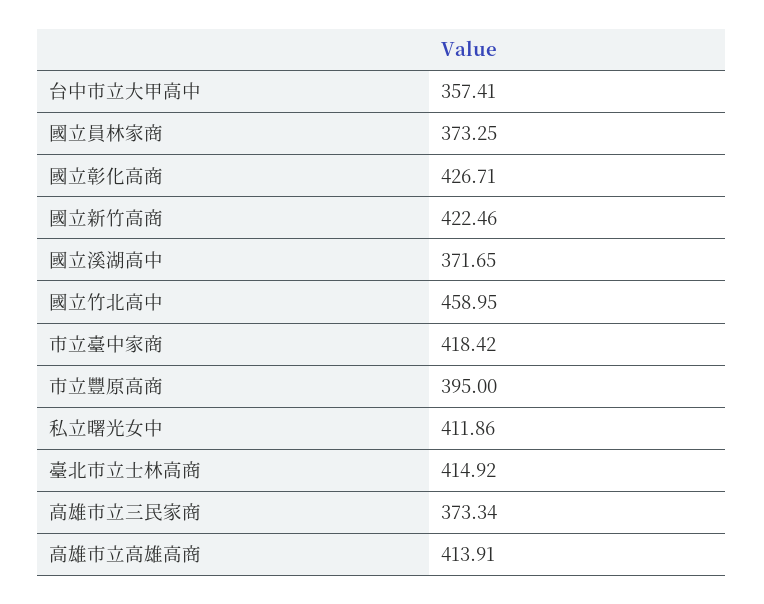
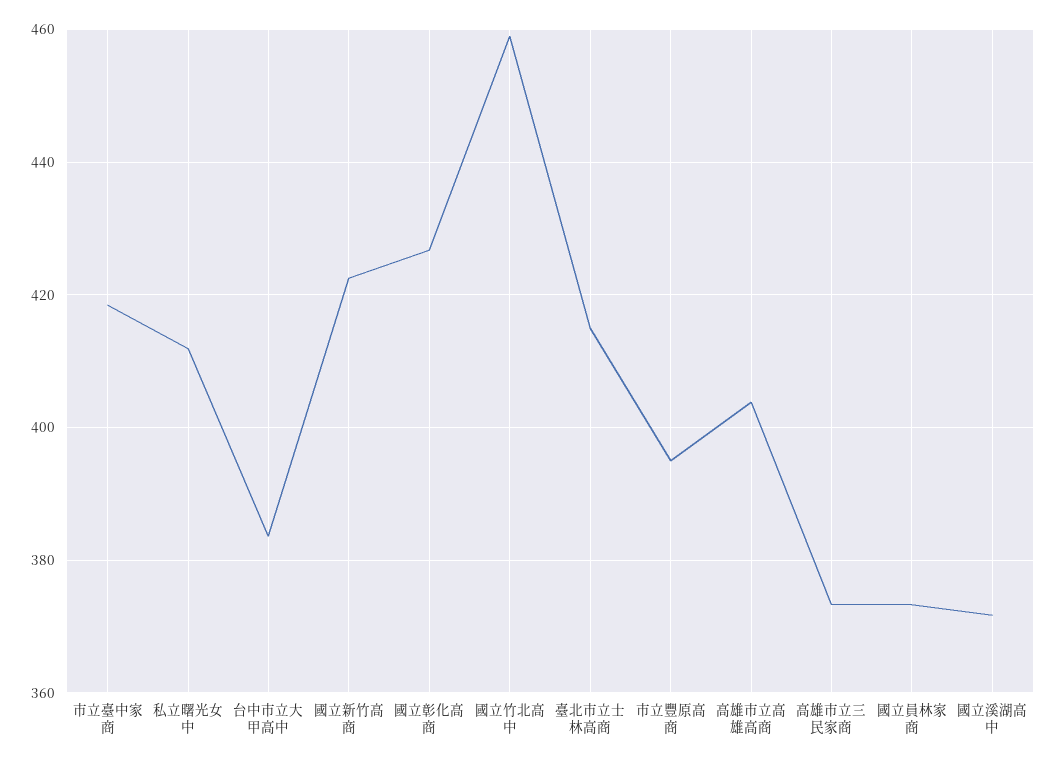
台中市立大甲高中: 357.41 -> 384
高雄市立高雄高商: 413.91 -> 404

